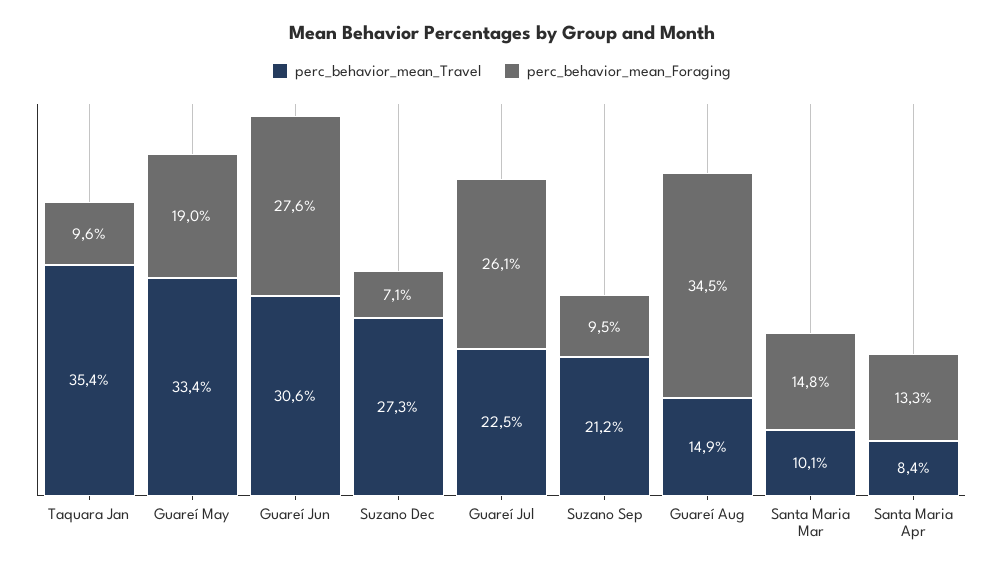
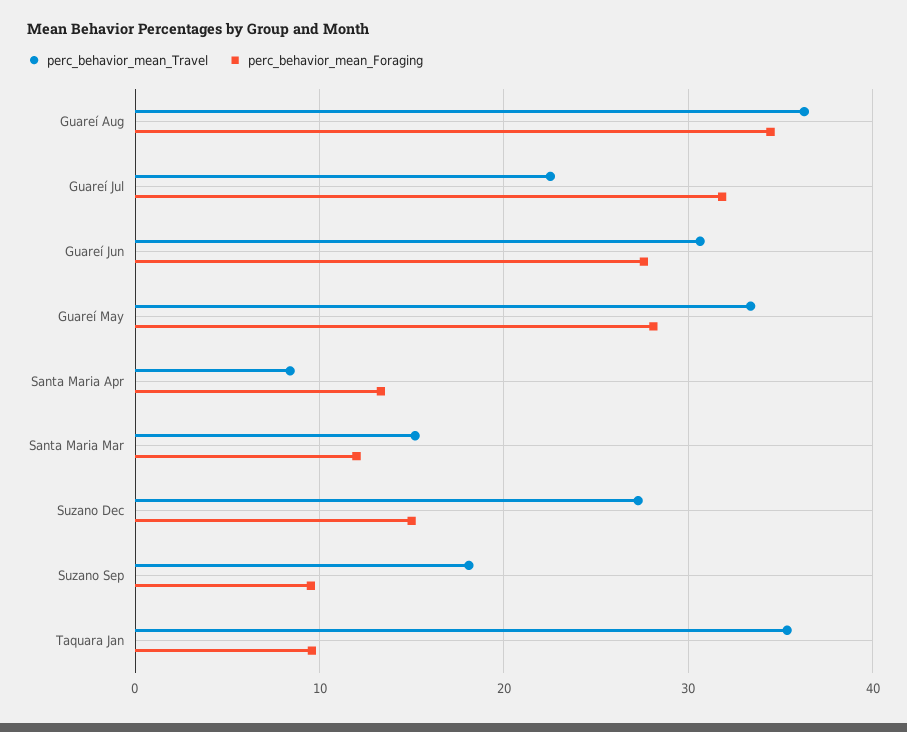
perc_behavior_mean_Foraging, Guareí May: 19 -> 28
perc_behavior_mean_Foraging, Suzano Dec: 7.1 -> 15
perc_behavior_mean_Foraging, Guareí Jul: 26.1 -> 32
perc_behavior_mean_Travel, Suzano Sep: 21.2 -> 18
perc_behavior_mean_Travel, Guareí Aug: 14.9 -> 36
perc_behavior_mean_Travel, Santa Maria Mar: 10.1 -> 15
perc_behavior_mean_Foraging, Santa Maria Mar: 14.8 -> 12

